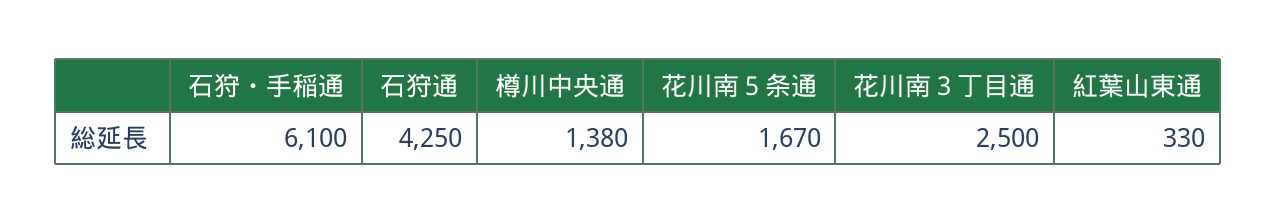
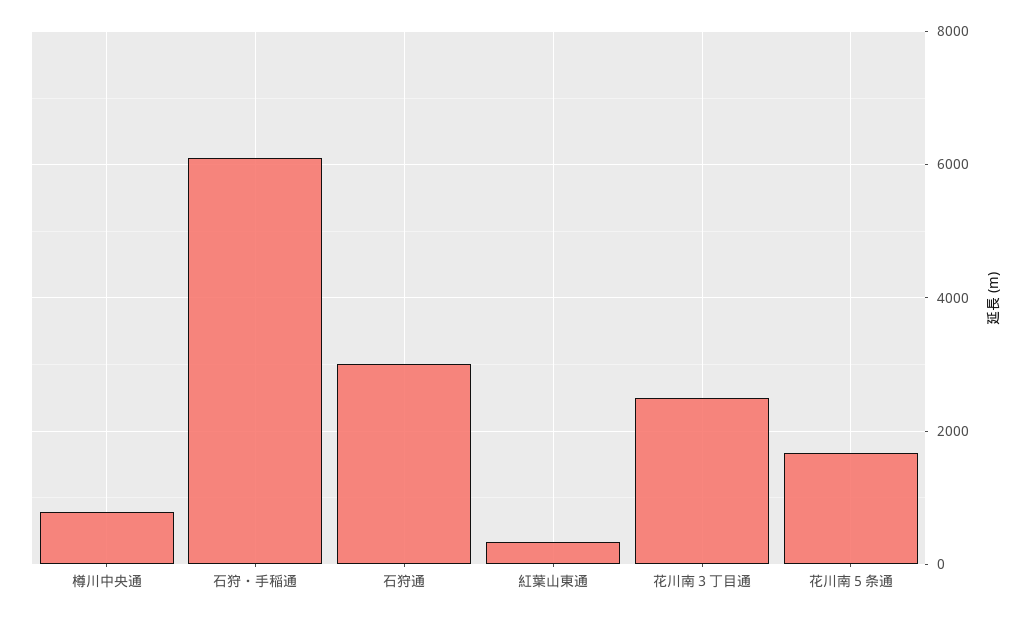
石狩通: 4250 -> 3000
樽川中央通: 1380 -> 800

